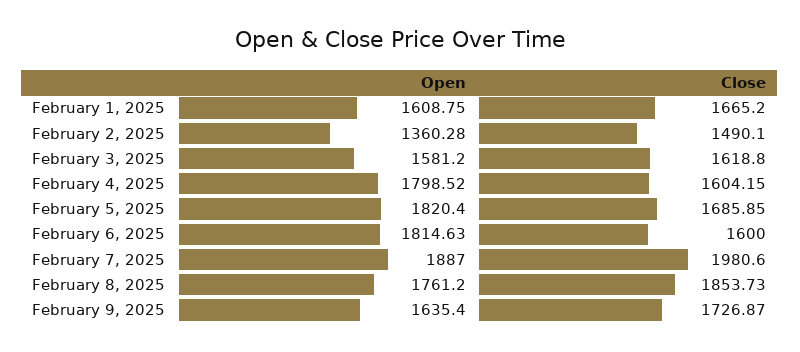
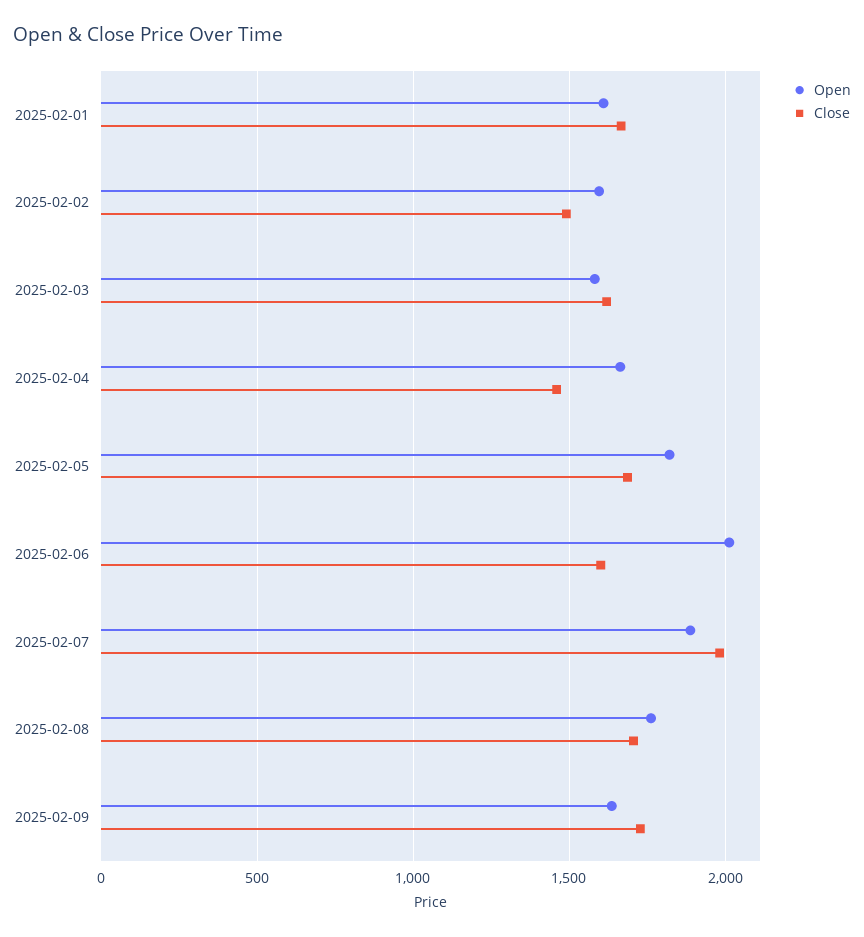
Open, February 2, 2025: 1360.28 -> 1600
Open, February 4, 2025: 1798.52 -> 1650
Close, February 4, 2025: 1604.15 -> 1450
Open, February 6, 2025: 1814.63 -> 2000
Close, February 8, 2025: 1853.73 -> 1700

